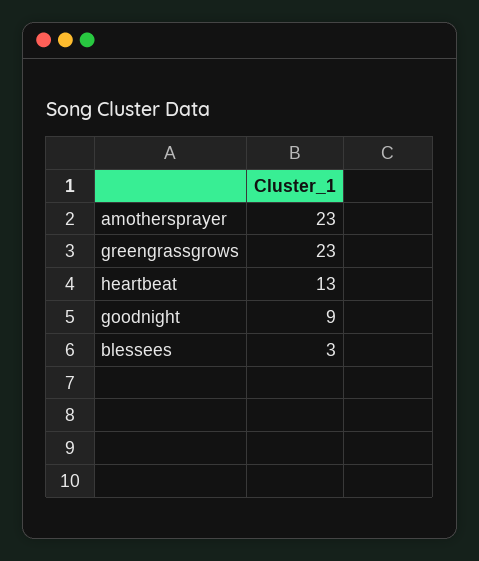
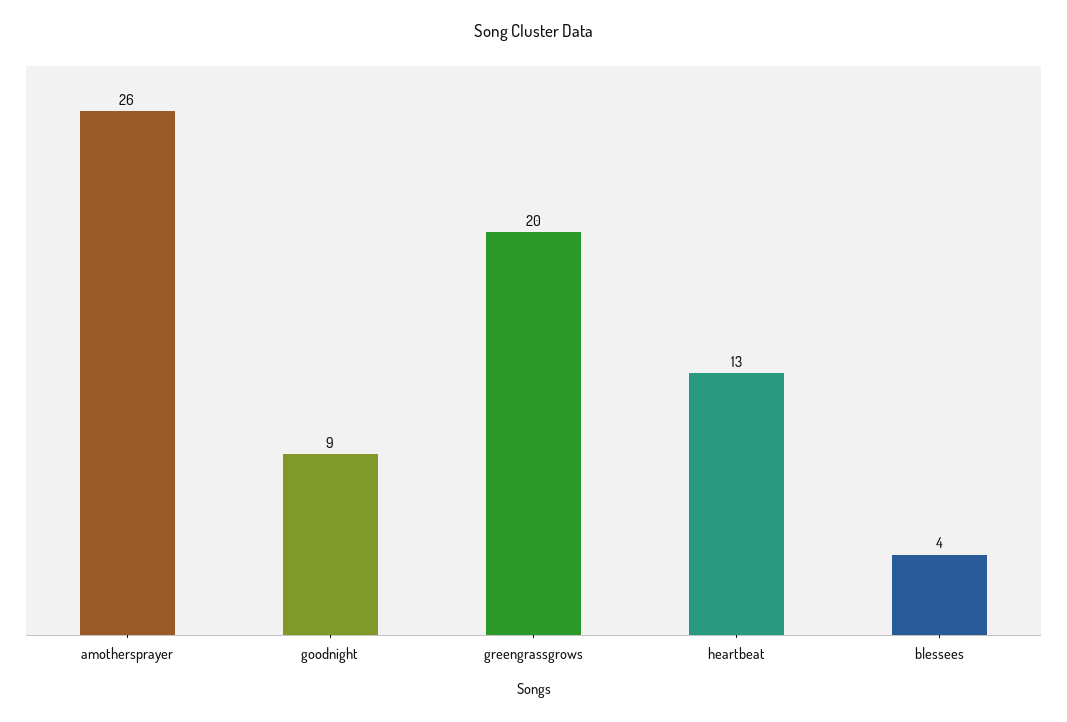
amothersprayer: 23 -> 26
greengrassgrows: 23 -> 20
blessees: 3 -> 4

